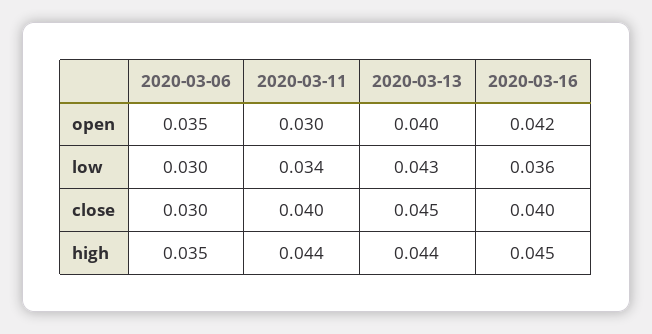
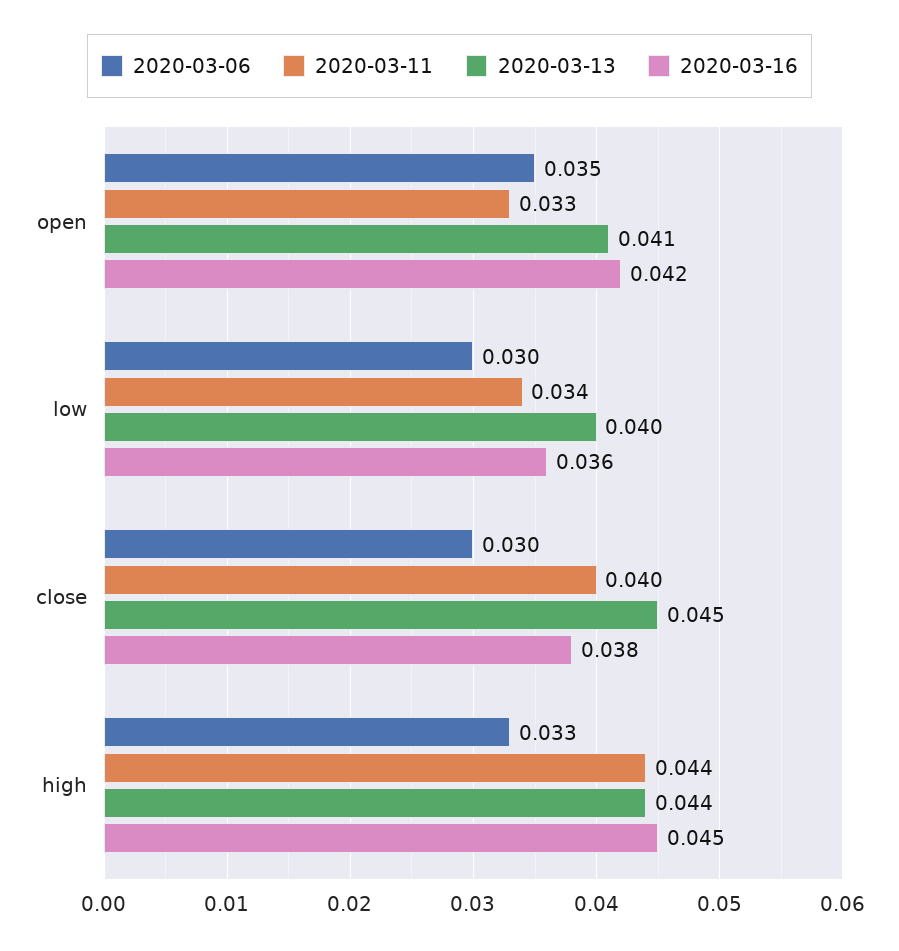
2020-03-11, open: 0.03 -> 0.033
2020-03-13, open: 0.04 -> 0.041
2020-03-13, low: 0.043 -> 0.04
2020-03-16, close: 0.04 -> 0.038
2020-03-06, high: 0.035 -> 0.033

